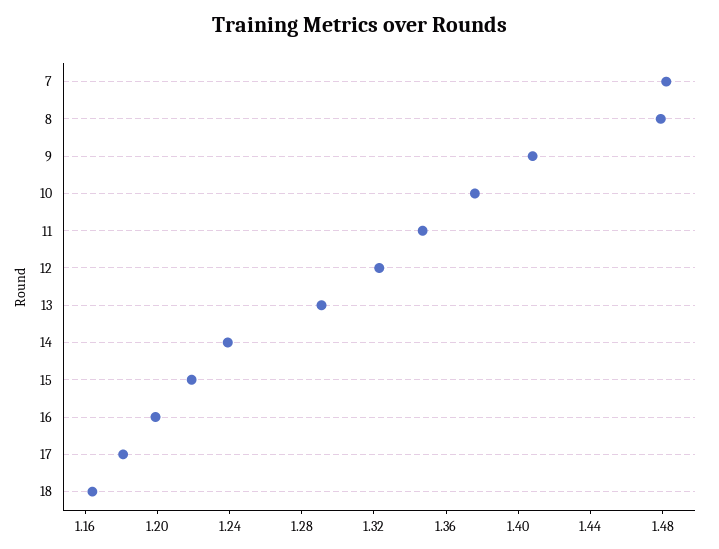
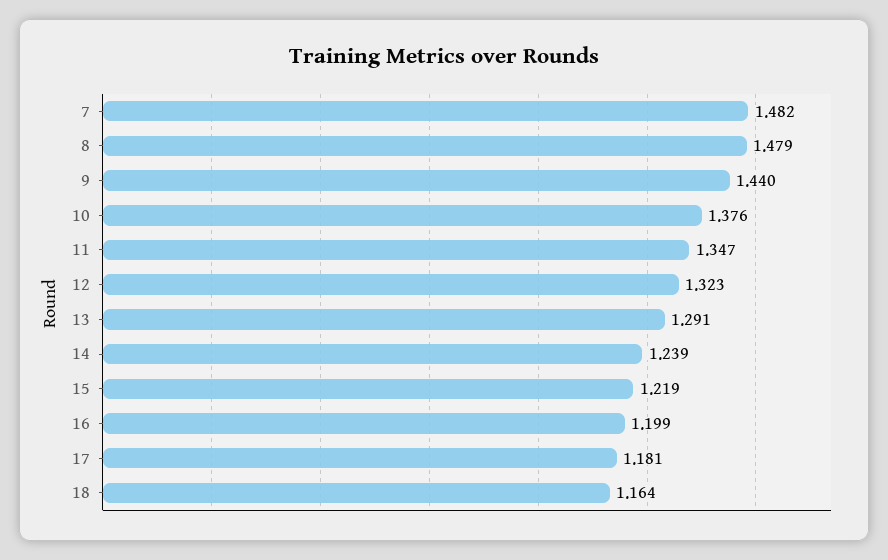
9: 1.41 -> 1.44

